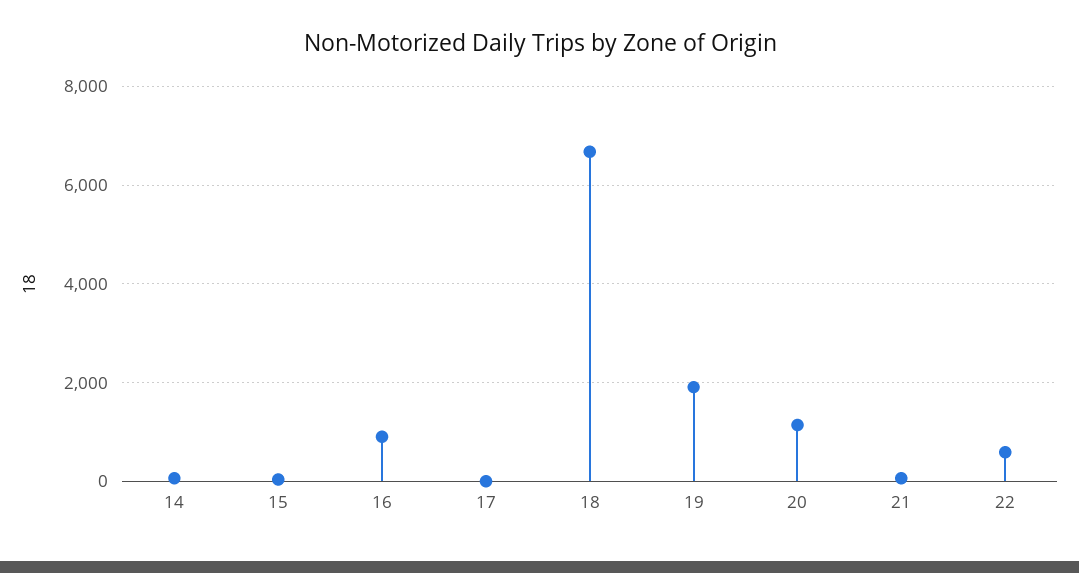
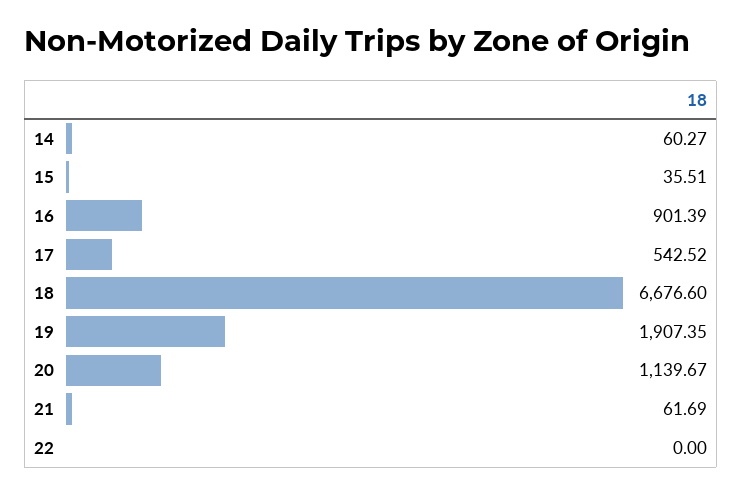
17: 0 -> 542.52
22: 600 -> 0

